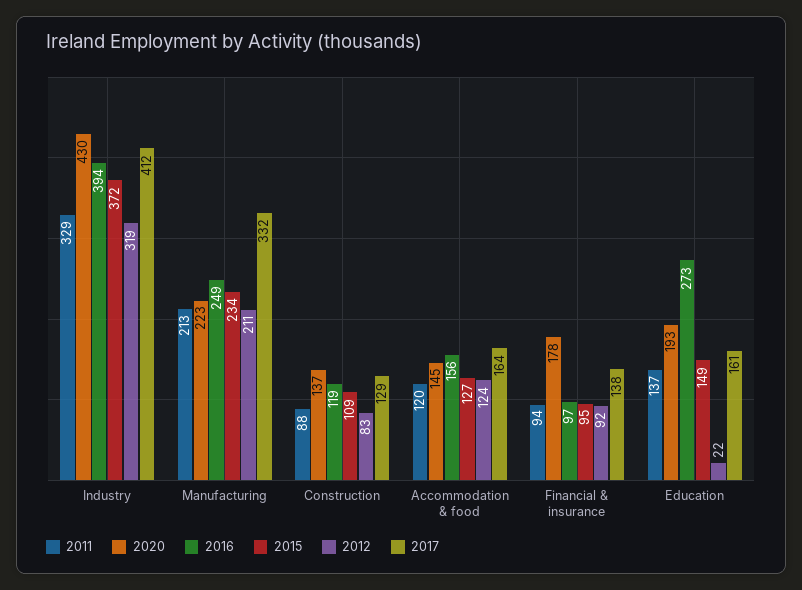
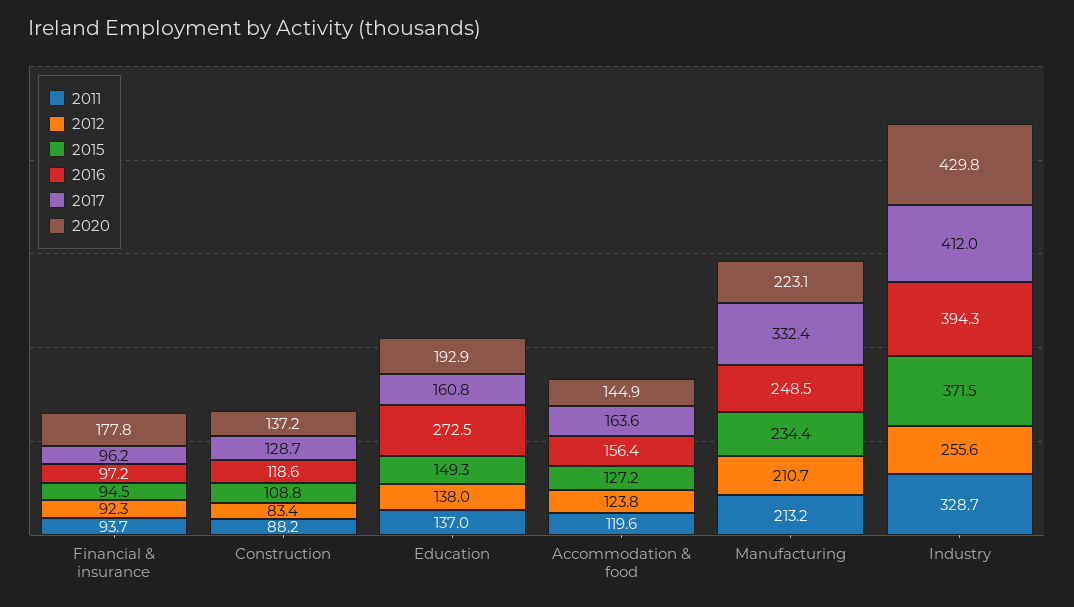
2012, Industry: 319 -> 255.6
2017, Financial & insurance: 138 -> 96.2
2012, Education: 22 -> 138

